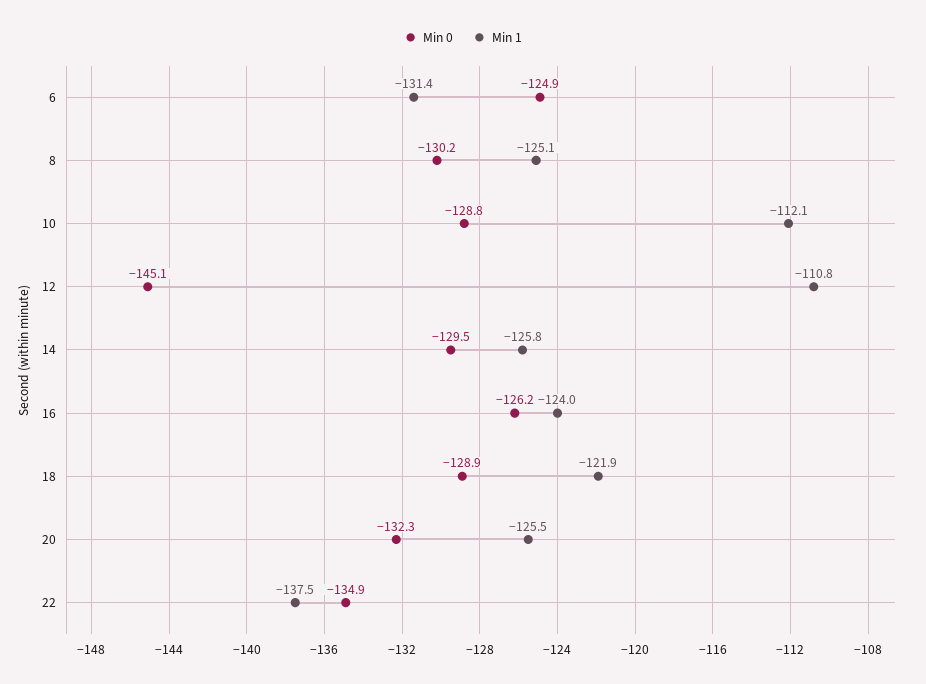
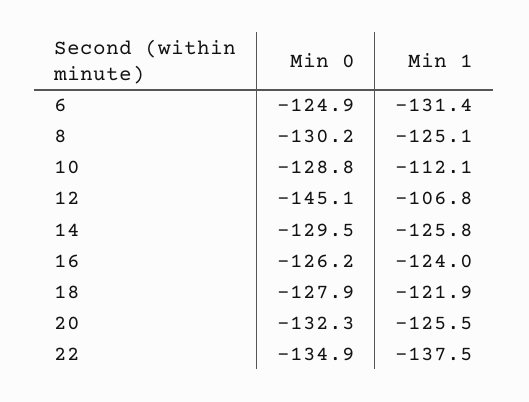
Min 1, 12: -110.8 -> -106.8
Min 0, 18: -128.9 -> -127.9

